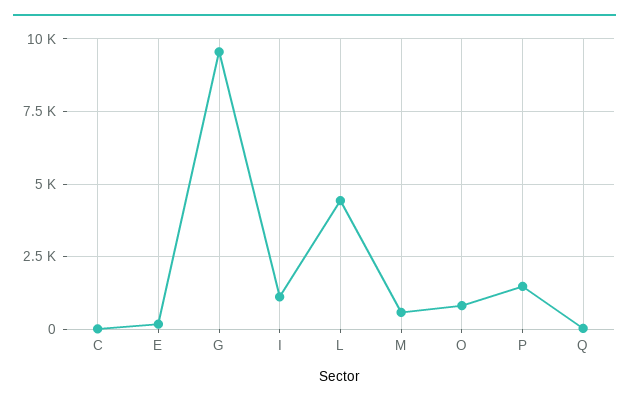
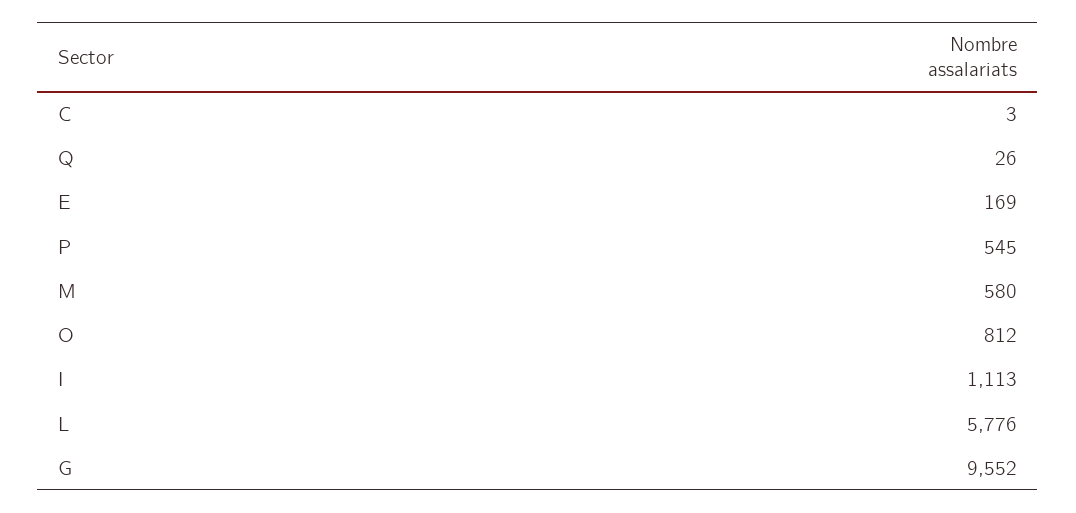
L: 4500 -> 5776
P: 1500 -> 545

